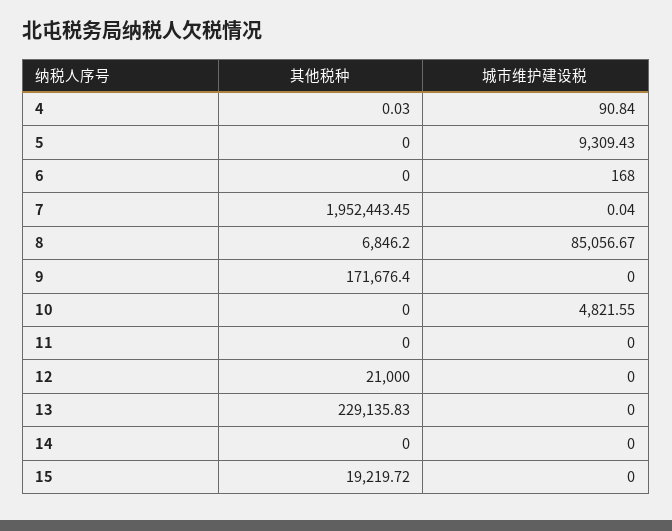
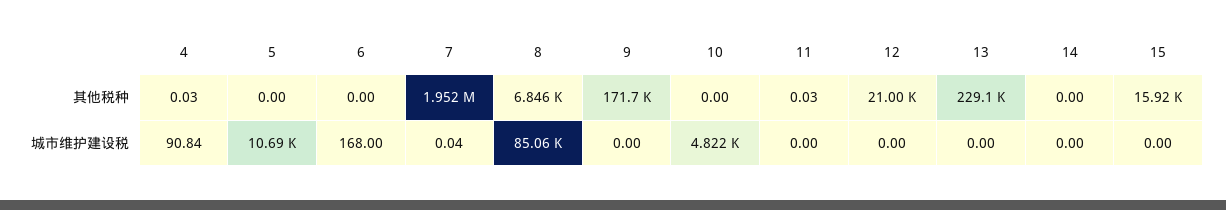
城市维护建设税, 5: 9309.43 -> 10690
其他税种, 11: 0 -> 0.03
其他税种, 15: 19219.72 -> 15920

